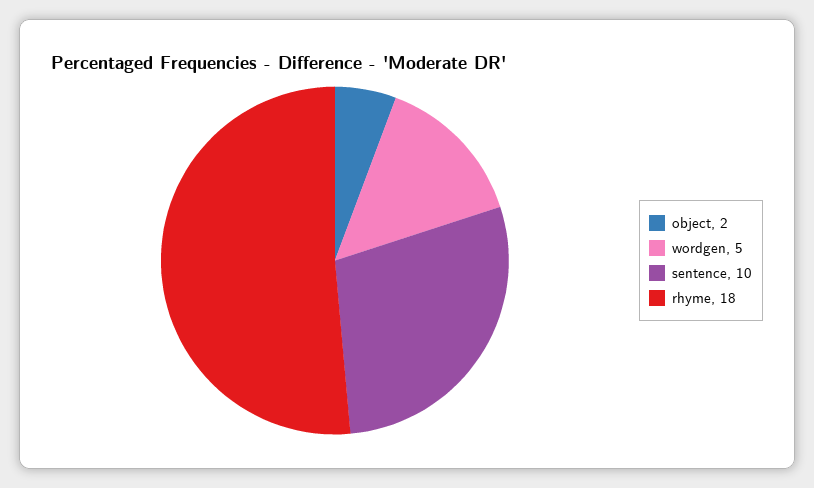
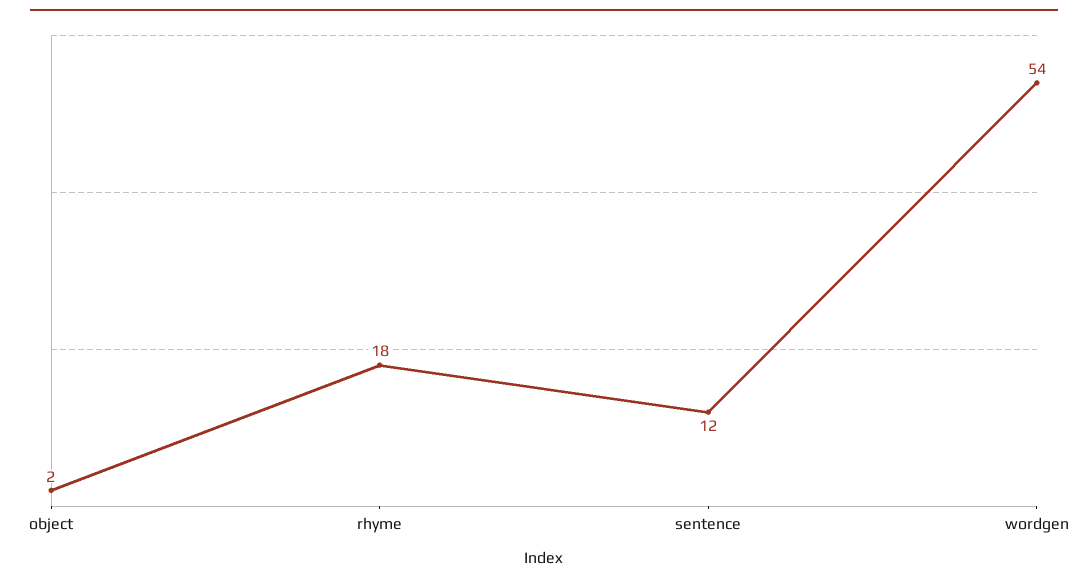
wordgen: 5 -> 54
sentence: 10 -> 12

